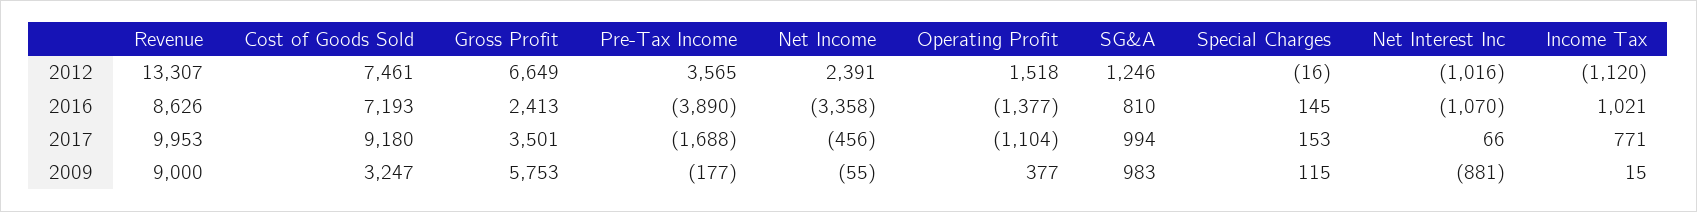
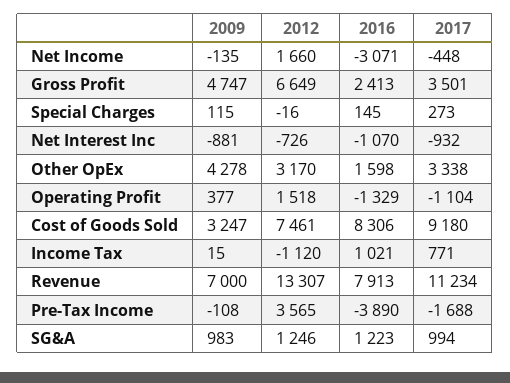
Net Income, 2012: 2391 -> 1660
Net Interest Inc, 2012: -1016 -> -726
Revenue, 2016: 8626 -> 7913
Cost of Goods Sold, 2016: 7193 -> 8306
Net Income, 2016: -3358 -> -3071
Operating Profit, 2016: -1377 -> -1329
SG&A, 2016: 810 -> 1223
Revenue, 2017: 9953 -> 11234
Net Income, 2017: -456 -> -448
Special Charges, 2017: 153 -> 273
Net Interest Inc, 2017: 66 -> -932
Revenue, 2009: 9000 -> 7000
Gross Profit, 2009: 5753 -> 4747
Pre-Tax Income, 2009: -177 -> -108
Net Income, 2009: -55 -> -135
Other OpEx, 2009: none -> 4278
Other OpEx, 2012: none -> 3170
Other OpEx, 2016: none -> 1598
Other OpEx, 2017: none -> 3338

